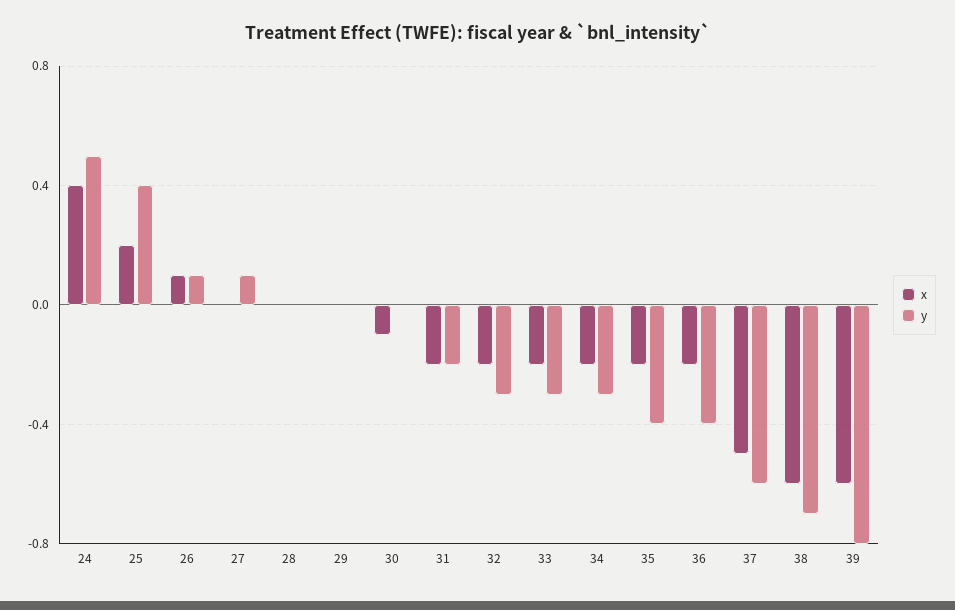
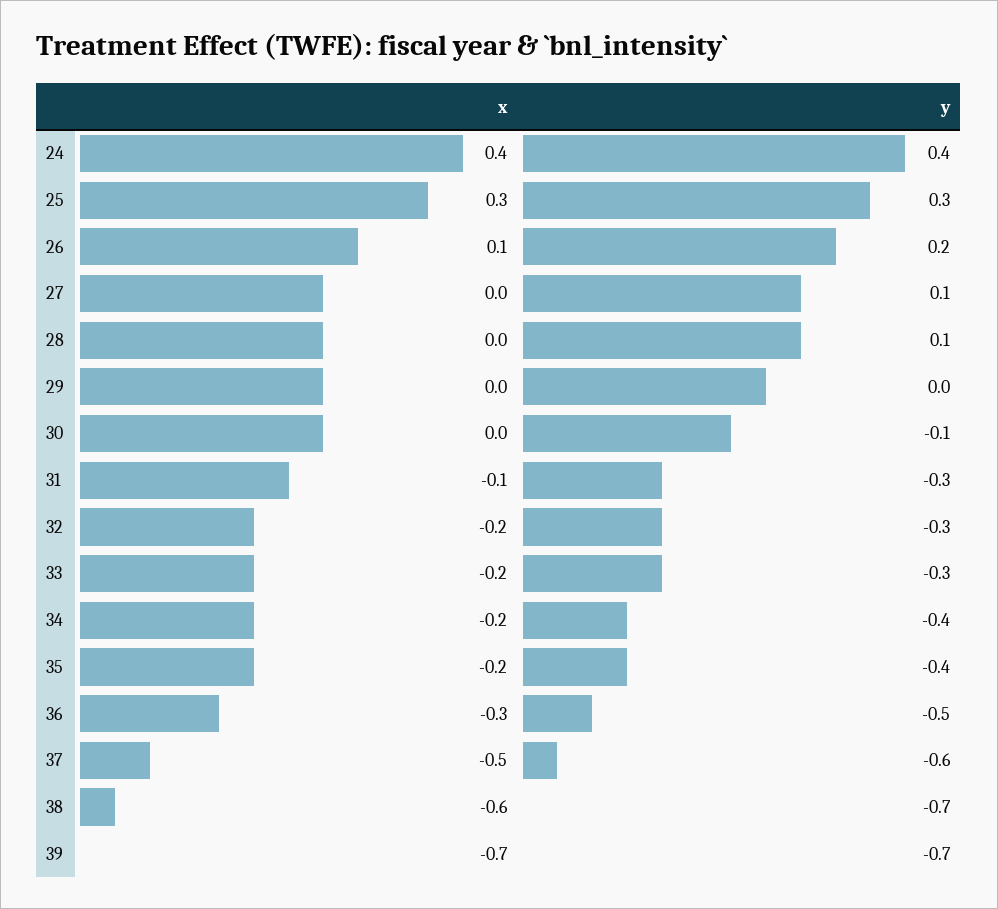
y, 24: 0.5 -> 0.4
x, 25: 0.2 -> 0.3
y, 25: 0.4 -> 0.3
y, 26: 0.1 -> 0.2
y, 28: 0 -> 0.1
x, 30: -0.1 -> 0
y, 30: 0 -> -0.1
x, 31: -0.2 -> -0.1
y, 31: -0.2 -> -0.3
y, 34: -0.3 -> -0.4
x, 36: -0.2 -> -0.3
y, 36: -0.4 -> -0.5
x, 39: -0.6 -> -0.7
y, 39: -0.8 -> -0.7

